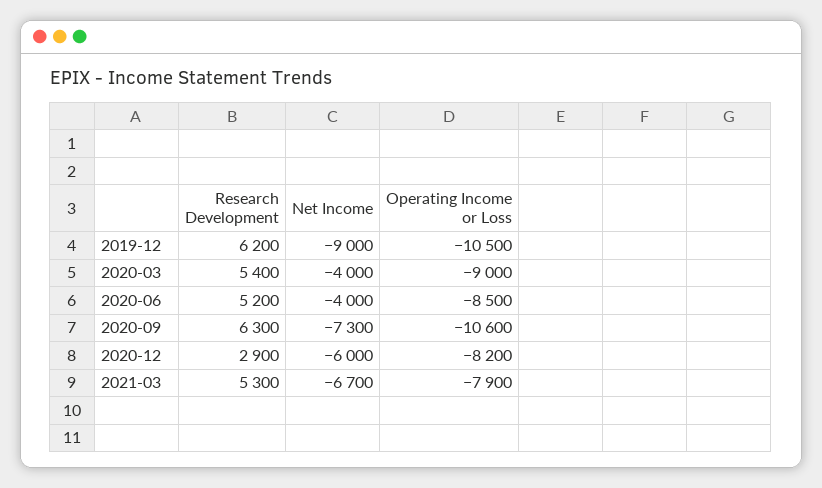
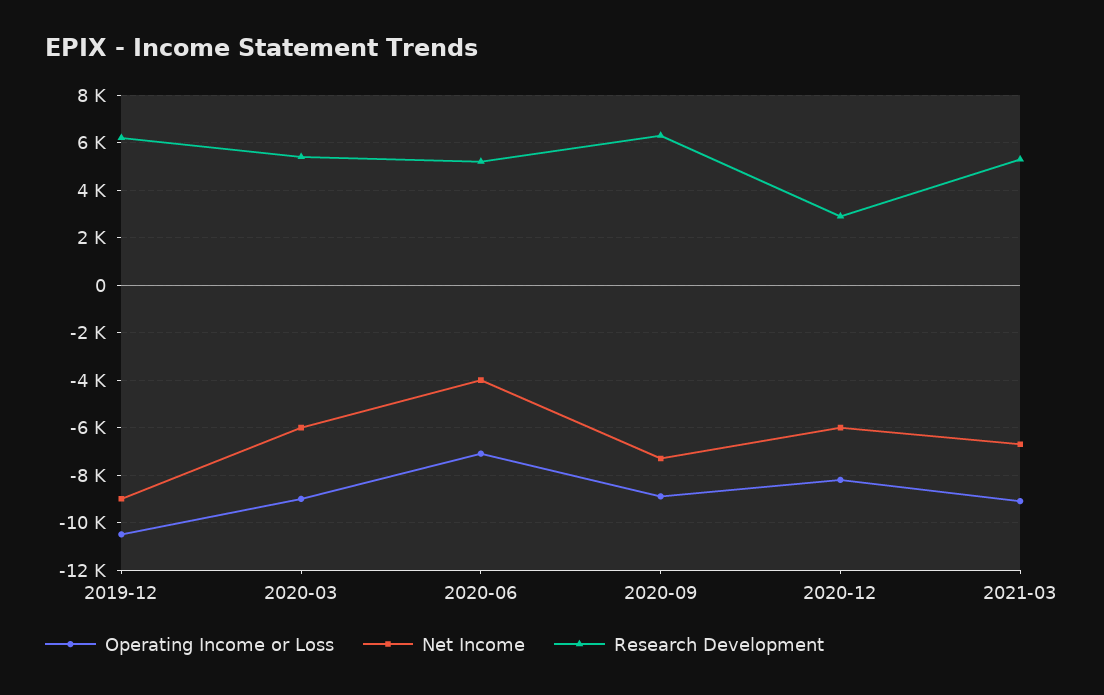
Net Income, 2020-03: -4000 -> -6000
Operating Income or Loss, 2020-06: -8500 -> -7000
Operating Income or Loss, 2020-09: -10600 -> -9000
Operating Income or Loss, 2021-03: -7900 -> -9000

